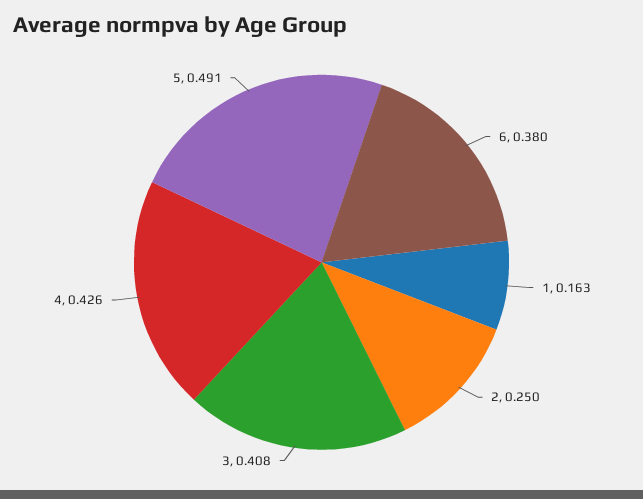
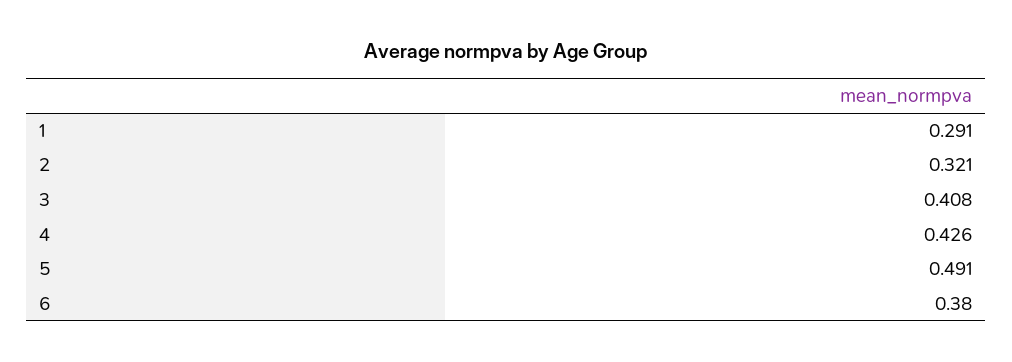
1: 0.163 -> 0.291
2: 0.25 -> 0.321

